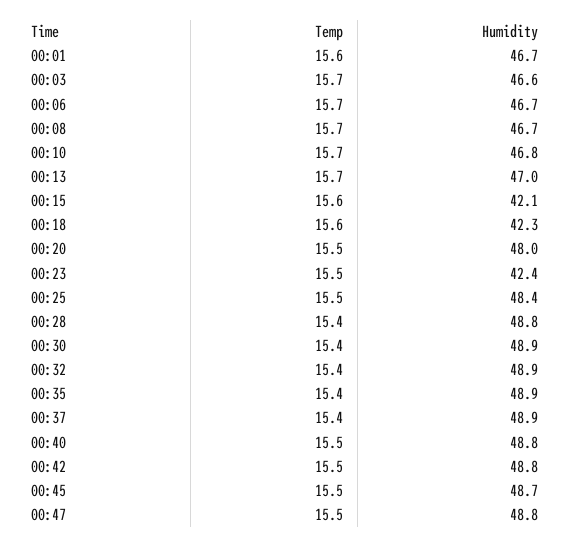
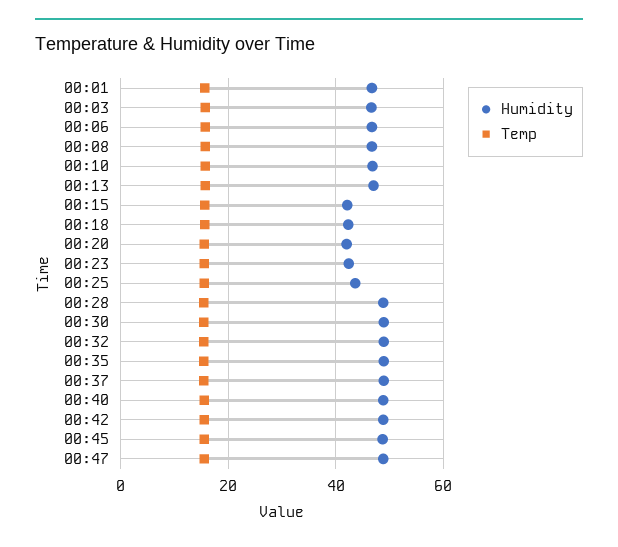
Humidity, 00:20: 48 -> 42
Humidity, 00:25: 48.4 -> 44

